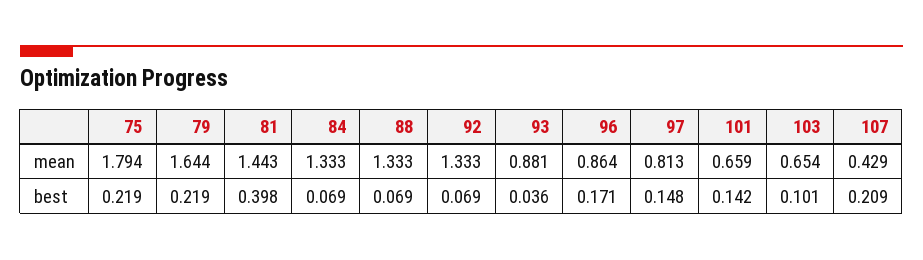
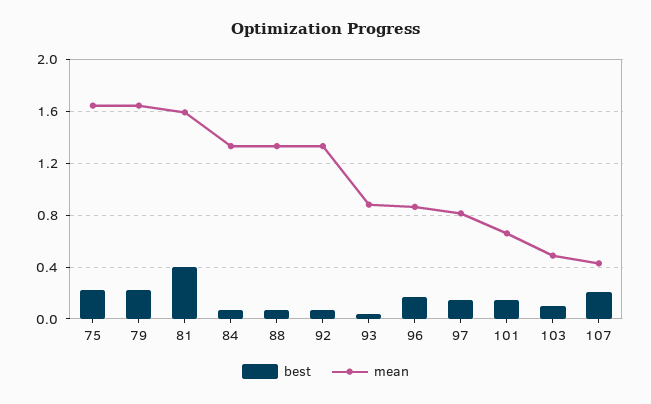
mean, 75: 1.794 -> 1.65
mean, 81: 1.443 -> 1.6
mean, 103: 0.654 -> 0.5

